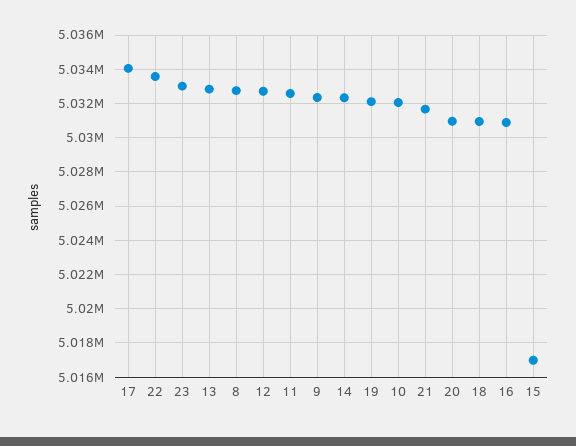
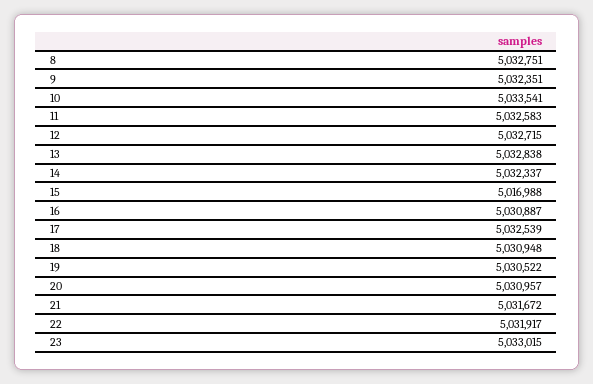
17: 5034000 -> 5032539
22: 5033500 -> 5031917
19: 5032000 -> 5030522
10: 5032000 -> 5033541

